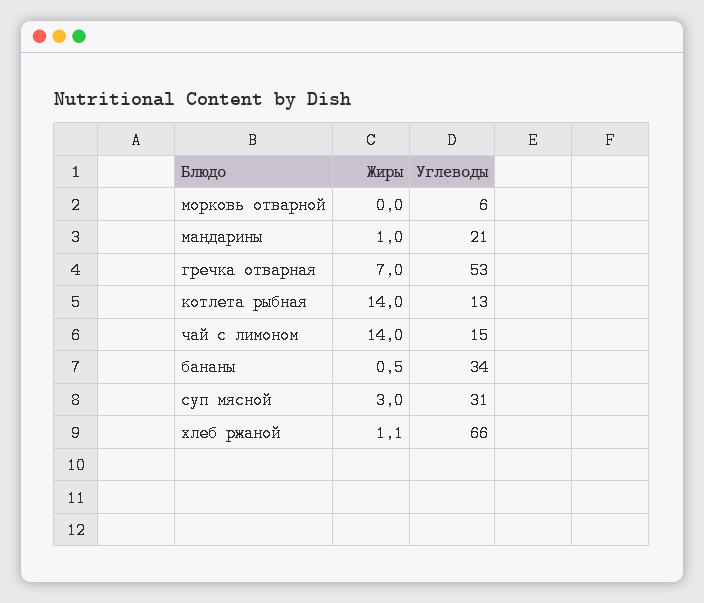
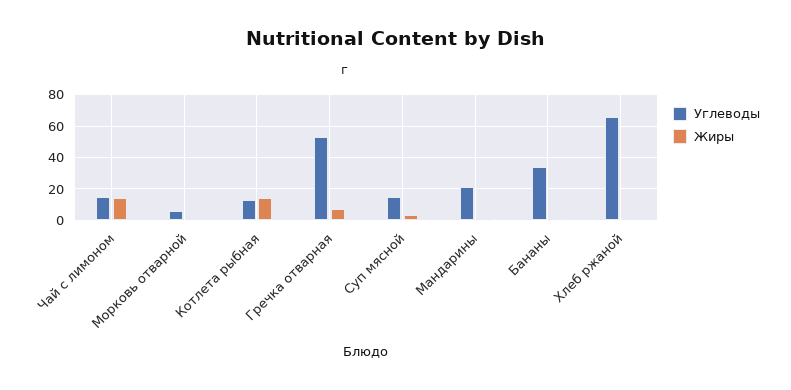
Углеводы, суп мясной: 31 -> 15

